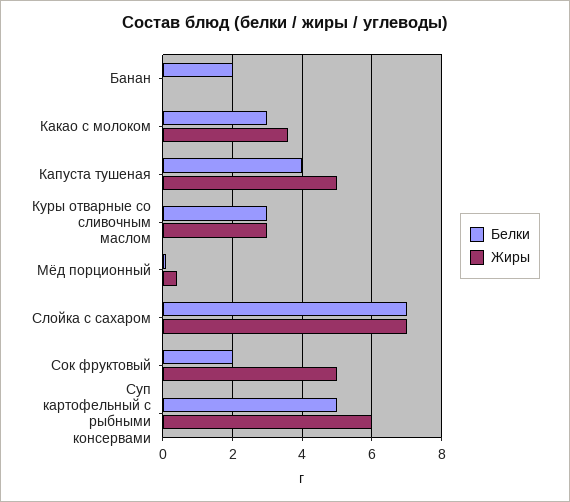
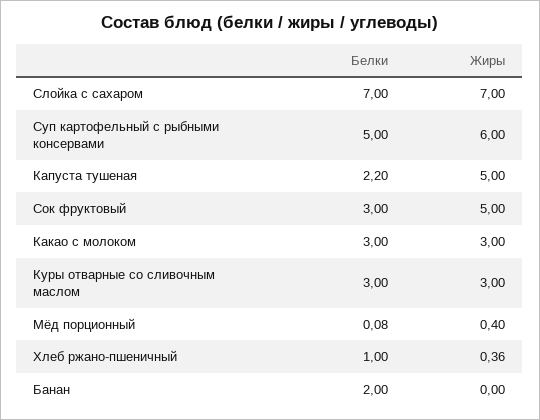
Жиры, Какао с молоком: 3.6 -> 3
Белки, Капуста тушеная: 4 -> 2.2
Белки, Сок фруктовый: 2 -> 3
Белки, Хлеб ржано-пшеничный: none -> 1
Жиры, Хлеб ржано-пшеничный: none -> 0.36

